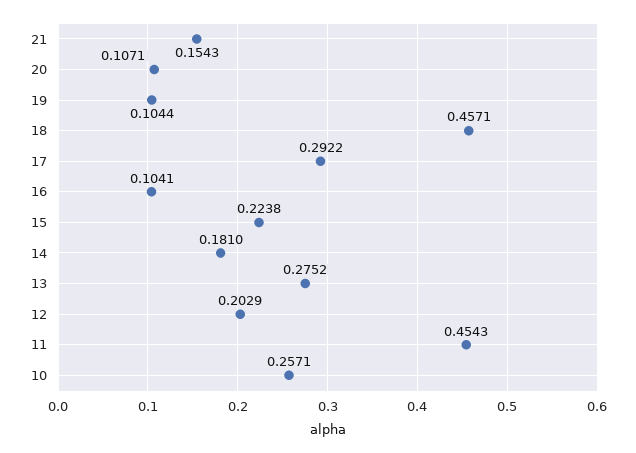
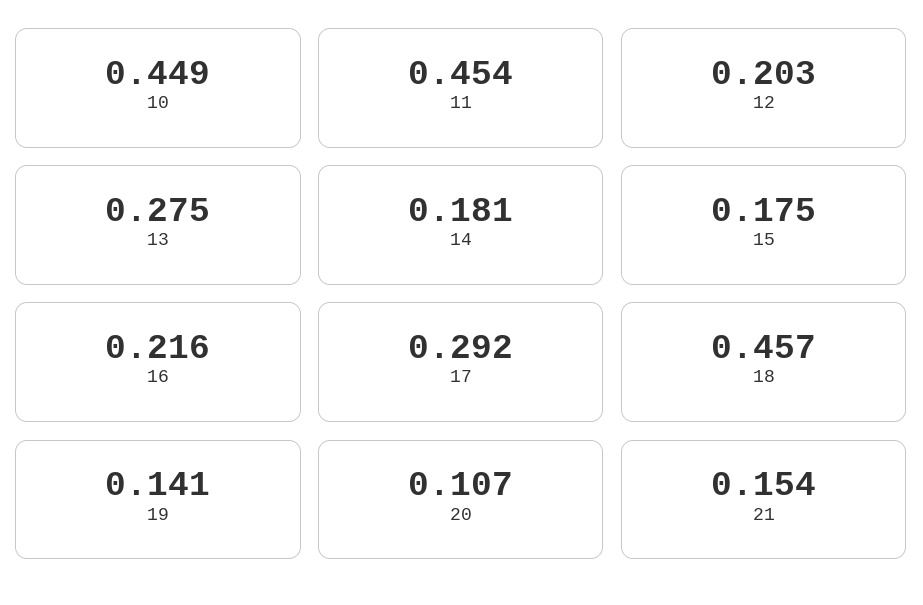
19: 0.1044 -> 0.141
16: 0.1041 -> 0.216
15: 0.2238 -> 0.175
10: 0.2571 -> 0.449

